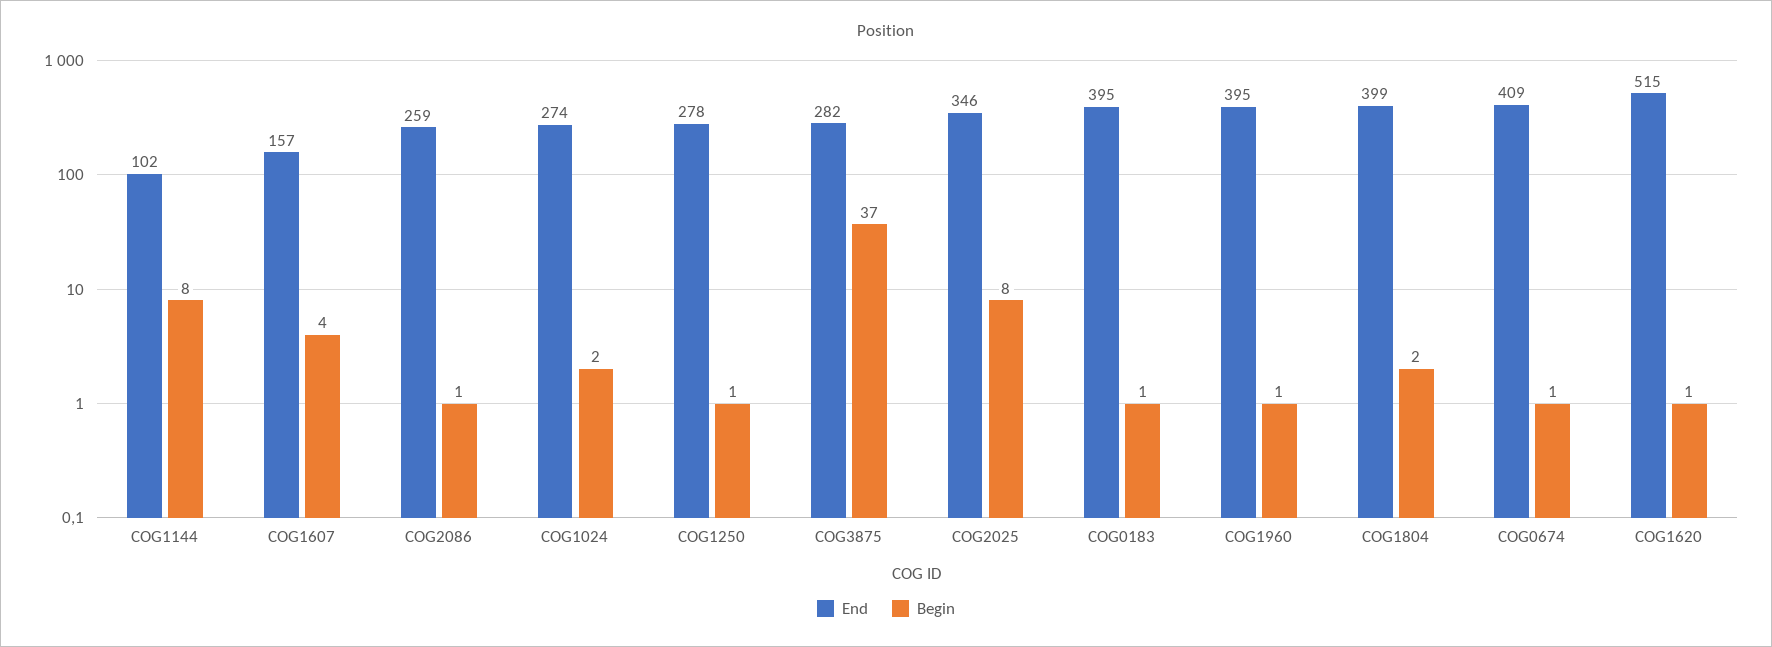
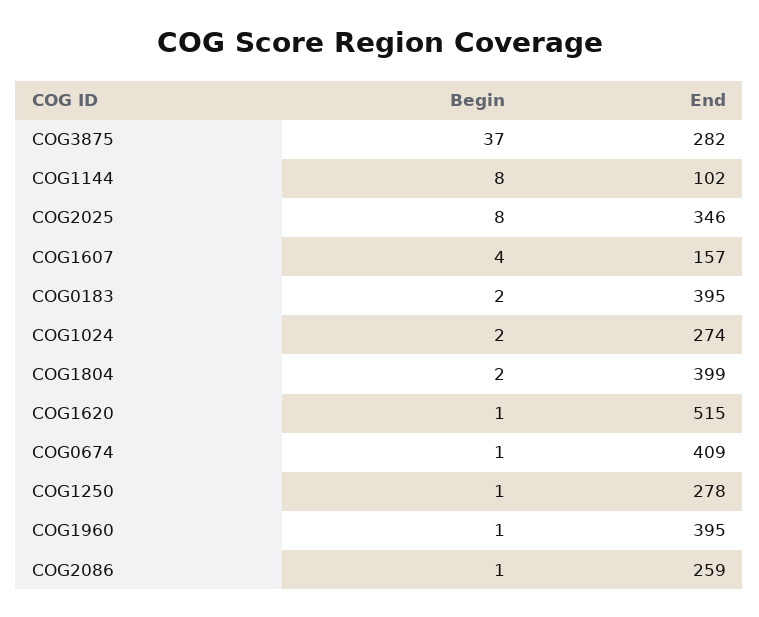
Begin, COG0183: 1 -> 2

